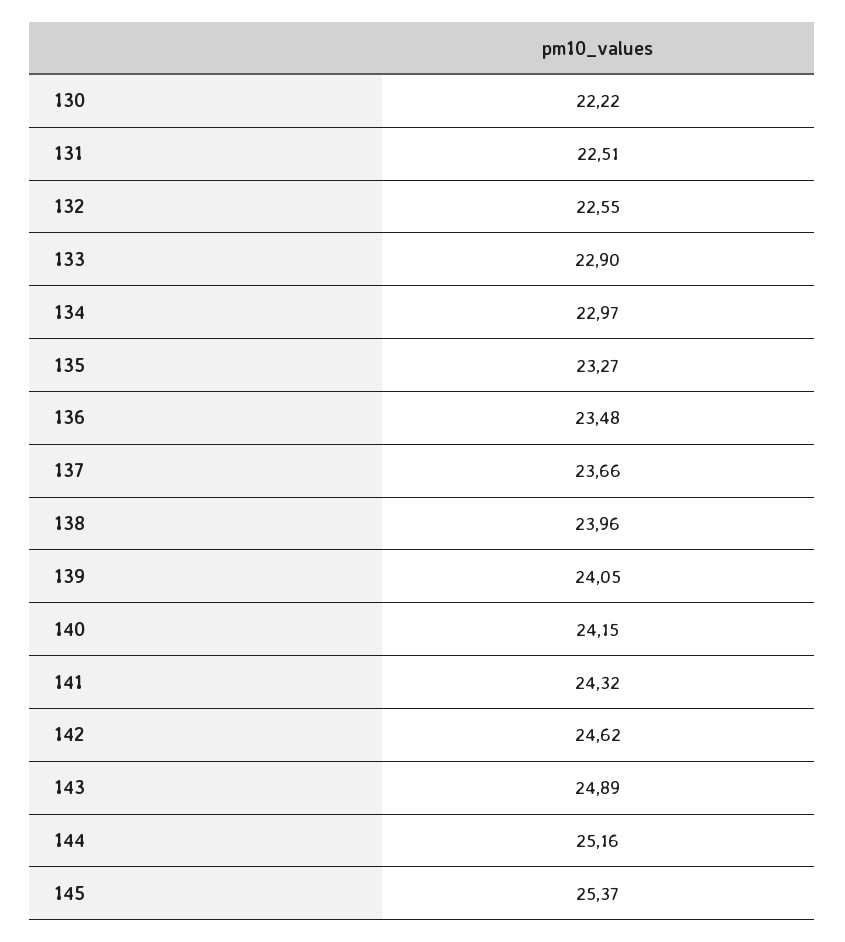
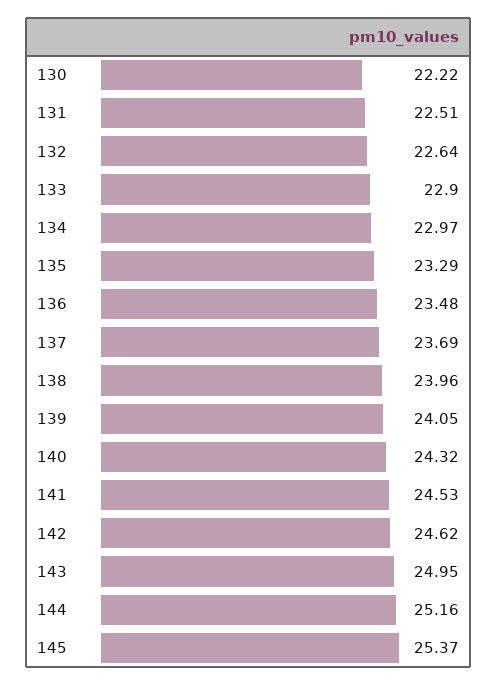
132: 22.55 -> 22.64
135: 23.27 -> 23.29
137: 23.66 -> 23.69
140: 24.15 -> 24.32
141: 24.32 -> 24.53
143: 24.89 -> 24.95

